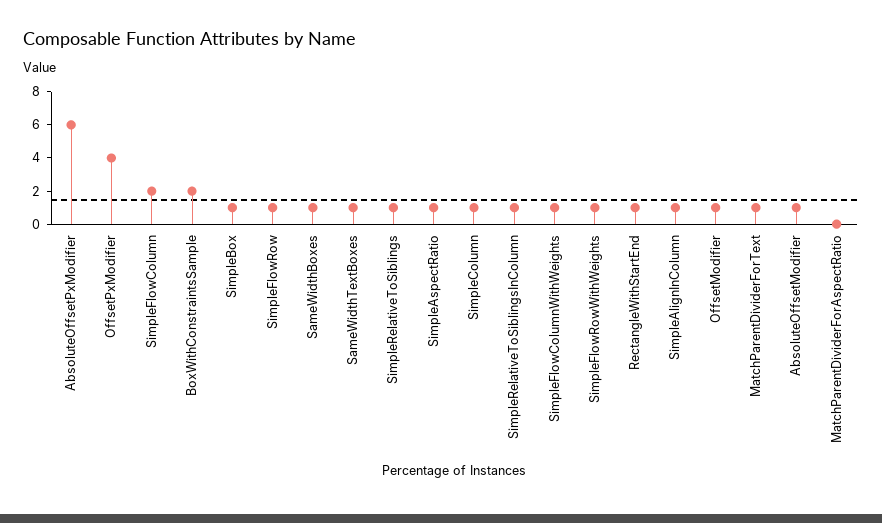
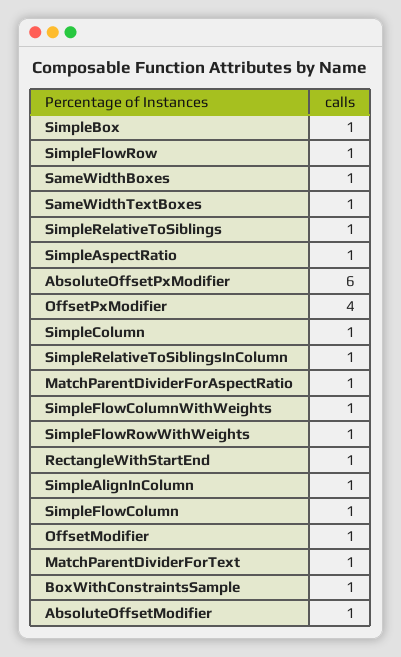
SimpleFlowColumn: 2 -> 1
BoxWithConstraintsSample: 2 -> 1
MatchParentDividerForAspectRatio: 0 -> 1

